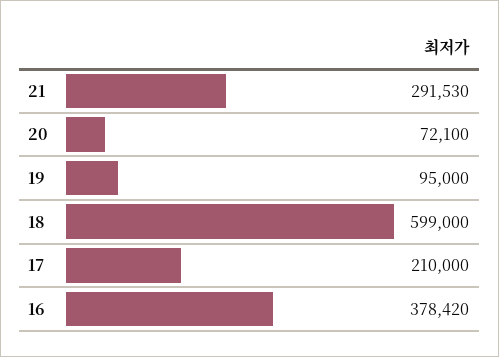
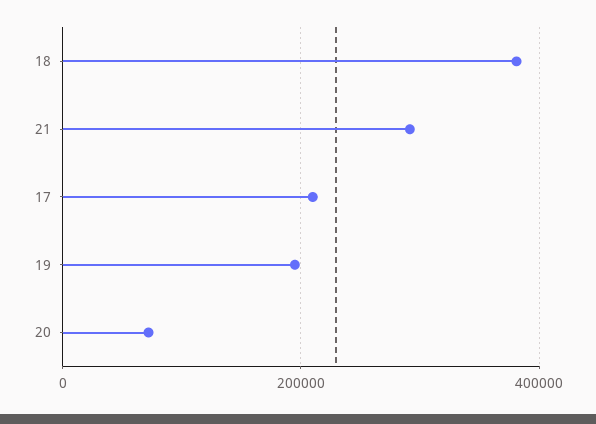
19: 95000 -> 200000
18: 599000 -> 380000
16: 378420 -> none

